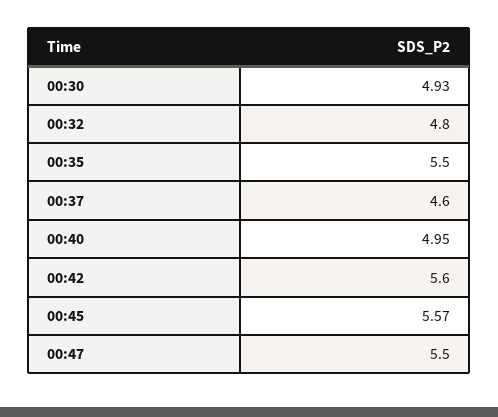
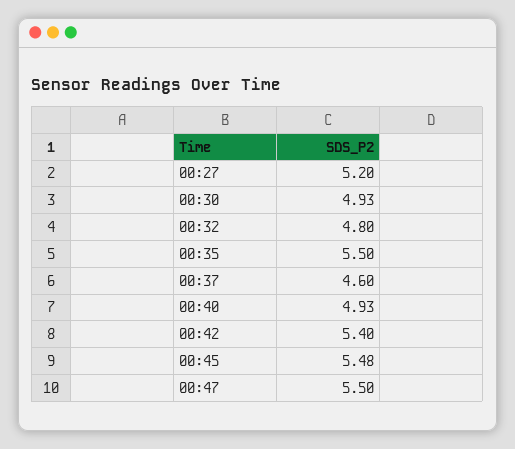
00:40: 4.95 -> 4.93
00:42: 5.6 -> 5.4
00:45: 5.57 -> 5.48
00:27: none -> 5.2

